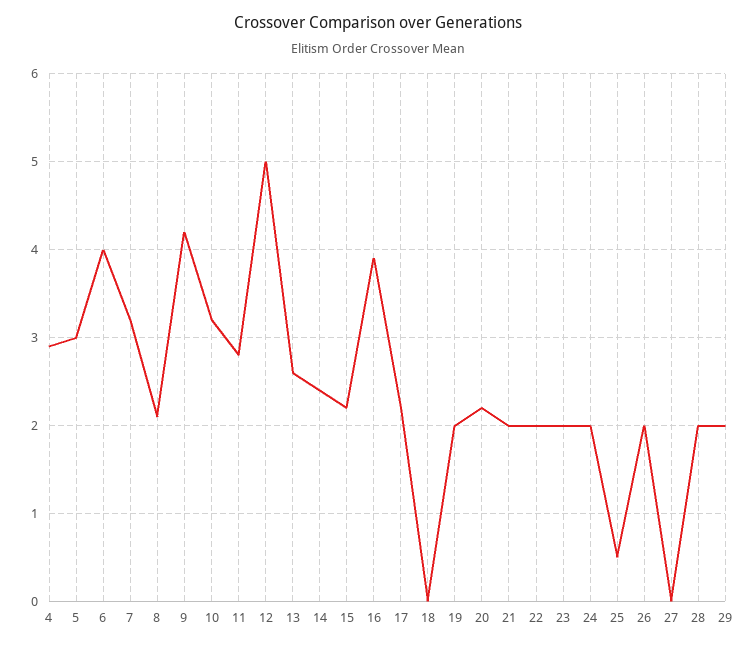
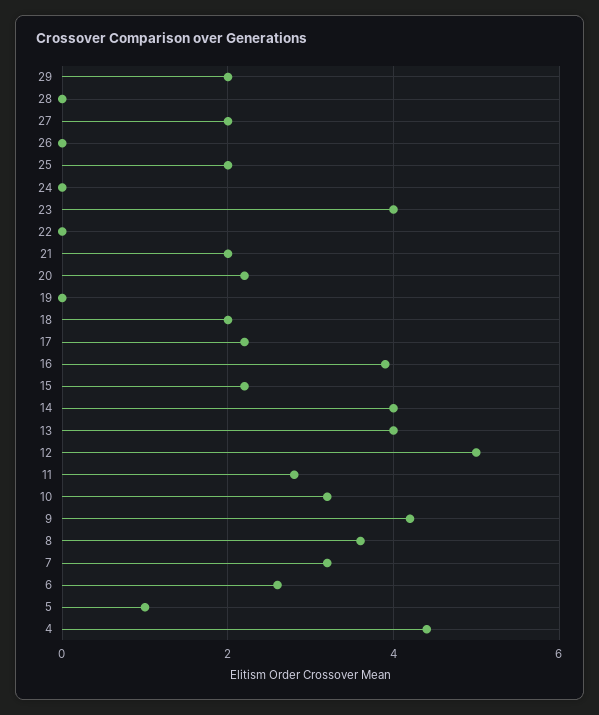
4: 2.9 -> 4.5
5: 3 -> 1
6: 4 -> 2.5
8: 2.1 -> 3.5
13: 2.6 -> 4
14: 2.4 -> 4
18: 0 -> 2
19: 2 -> 0
22: 2 -> 0
23: 2 -> 4
24: 2 -> 0
25: 0.5 -> 2
26: 2 -> 0
27: 0 -> 2
28: 2 -> 0

